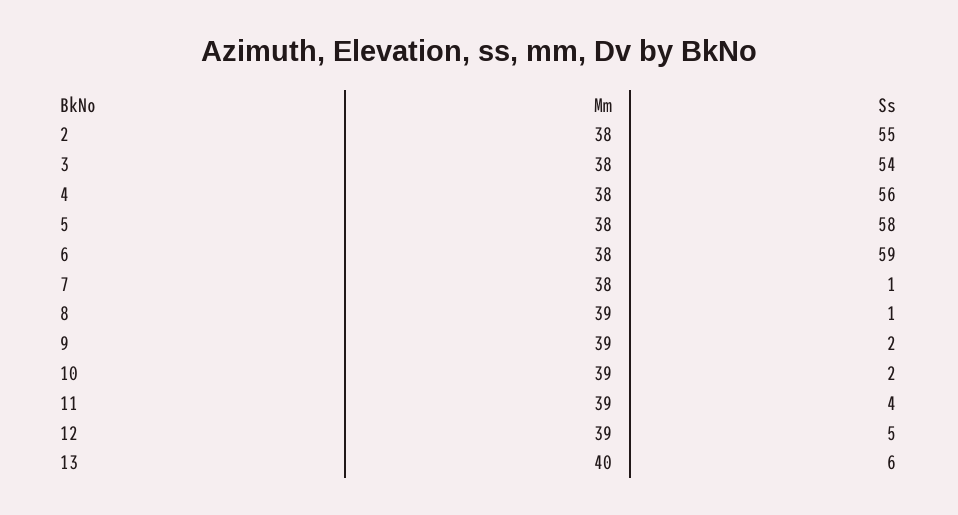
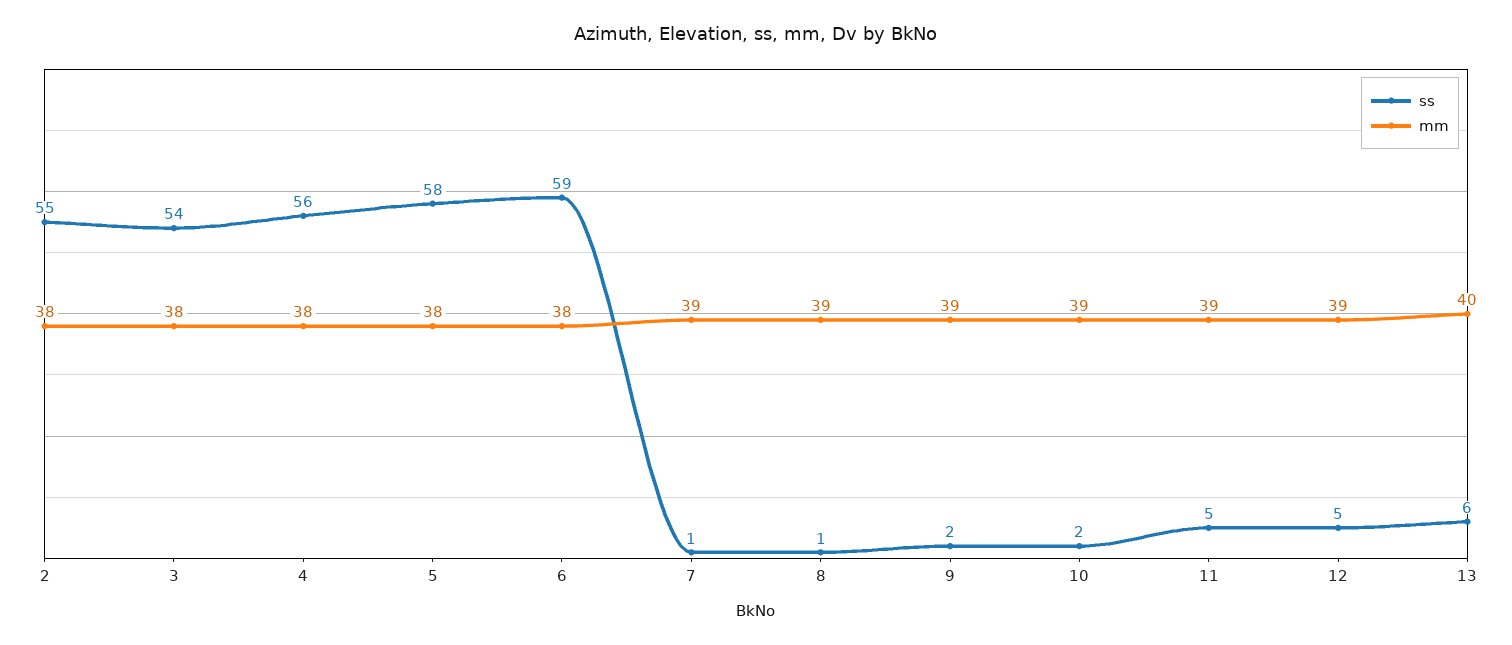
Mm, 7: 38 -> 39
Ss, 11: 4 -> 5

